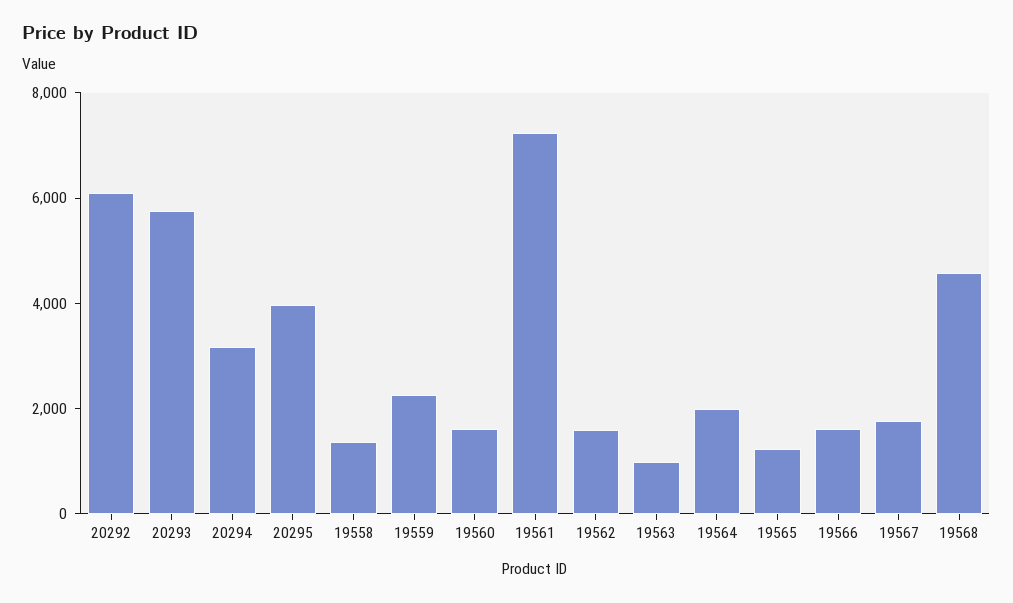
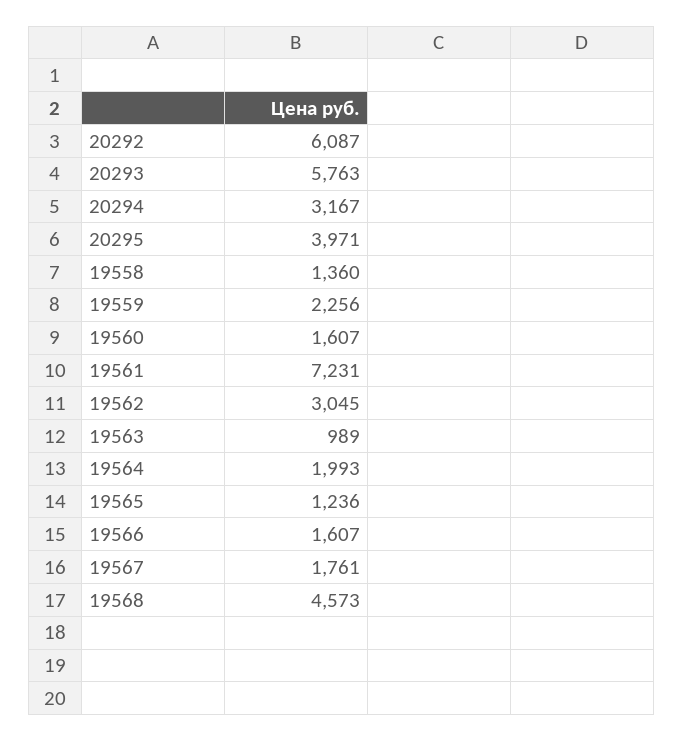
19562: 1500 -> 3045

